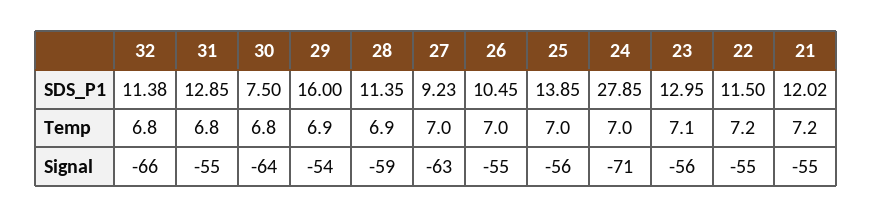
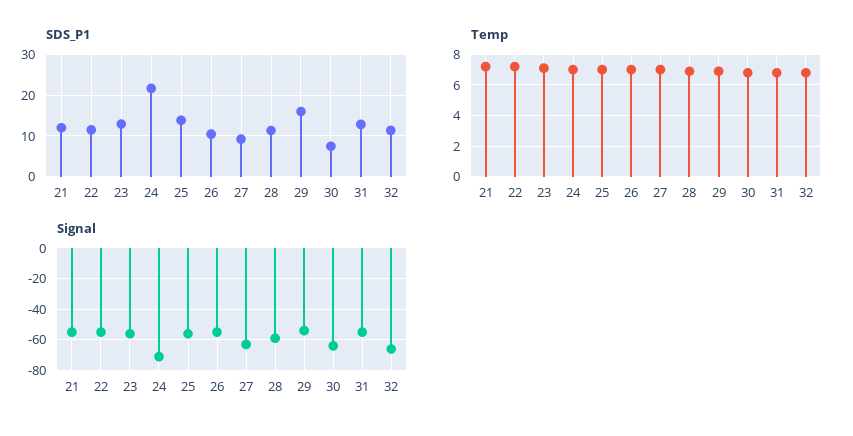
SDS_P1, 24: 27.85 -> 22

